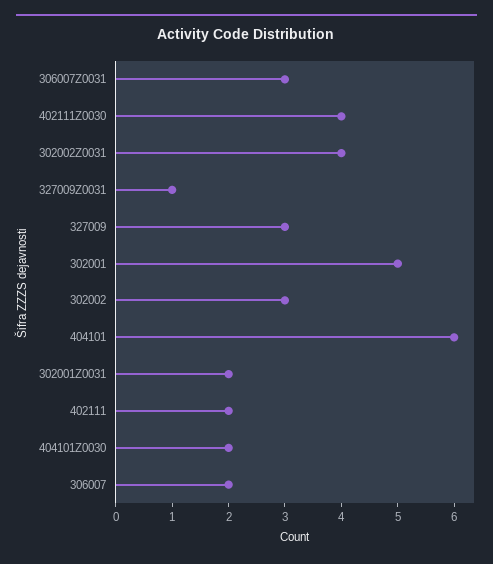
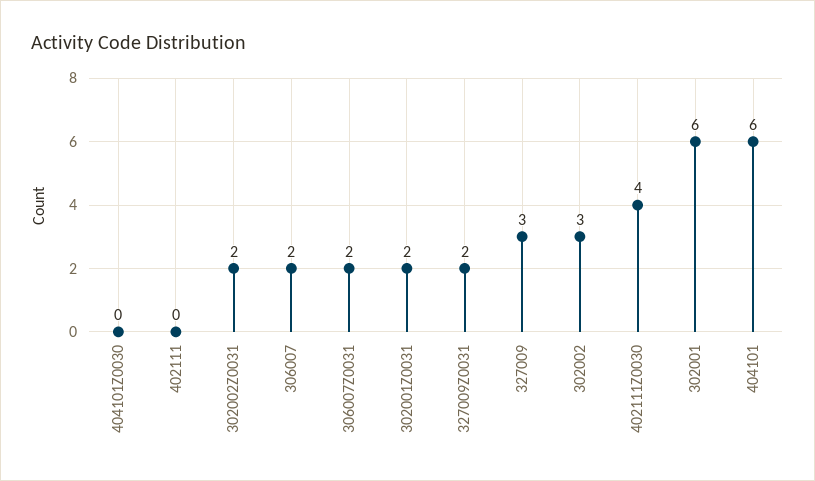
306007Z0031: 3 -> 2
302002Z0031: 4 -> 2
327009Z0031: 1 -> 2
302001: 5 -> 6
402111: 2 -> 0
404101Z0030: 2 -> 0

